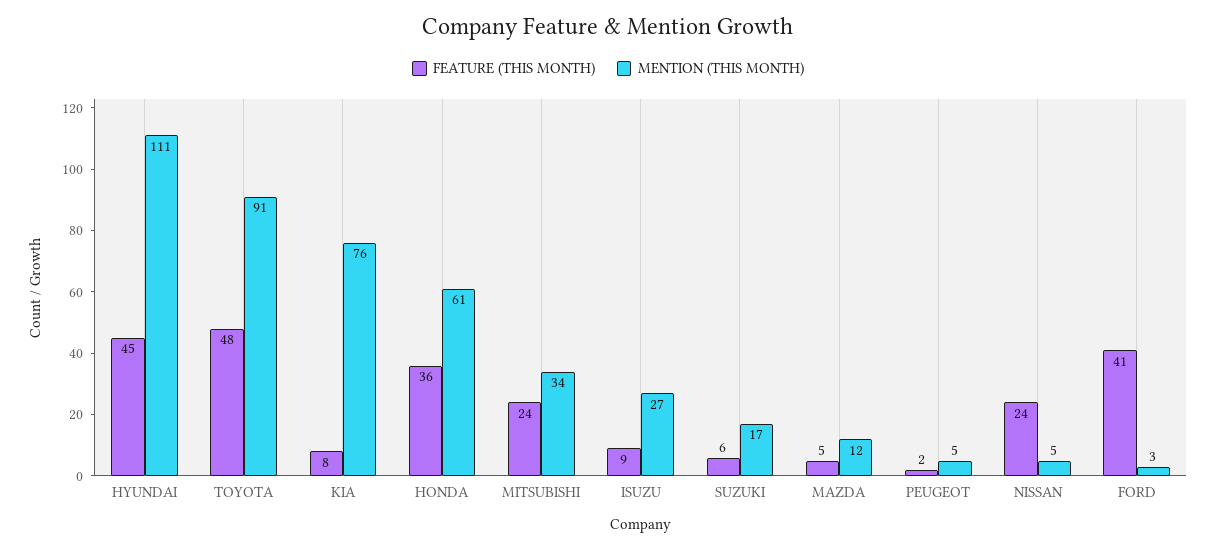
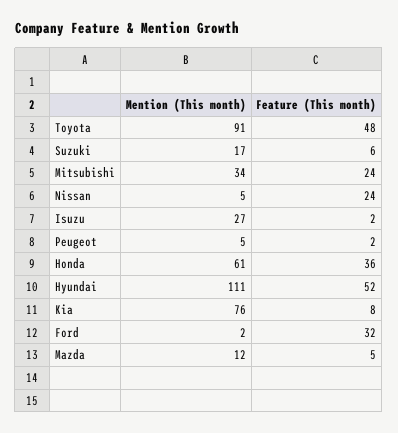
FEATURE (THIS MONTH), HYUNDAI: 45 -> 52
FEATURE (THIS MONTH), ISUZU: 9 -> 2
FEATURE (THIS MONTH), FORD: 41 -> 32
MENTION (THIS MONTH), FORD: 3 -> 2

